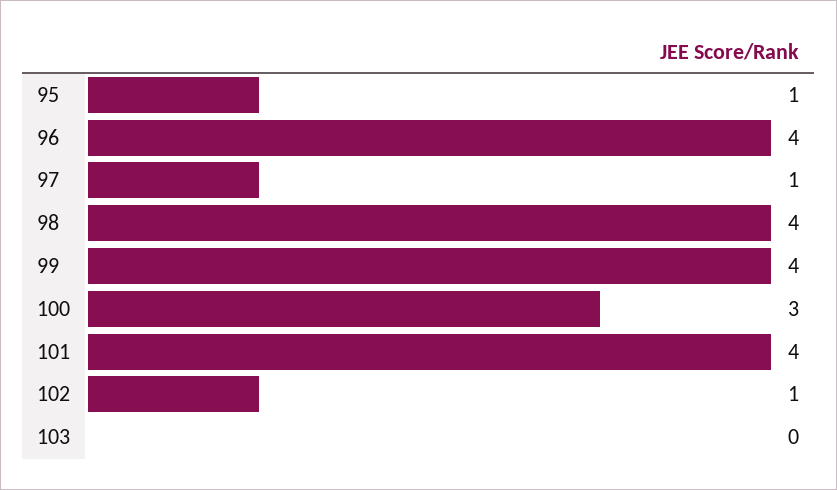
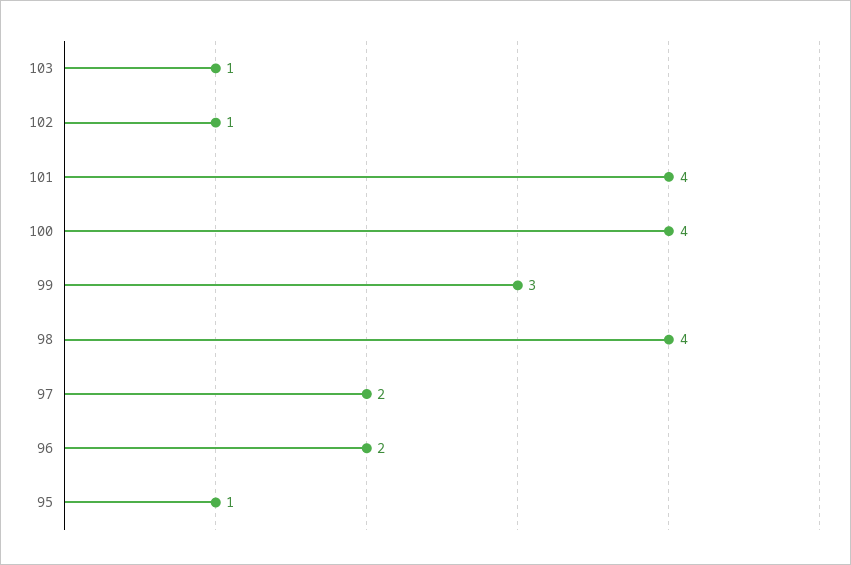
96: 4 -> 2
97: 1 -> 2
99: 4 -> 3
100: 3 -> 4
103: 0 -> 1

